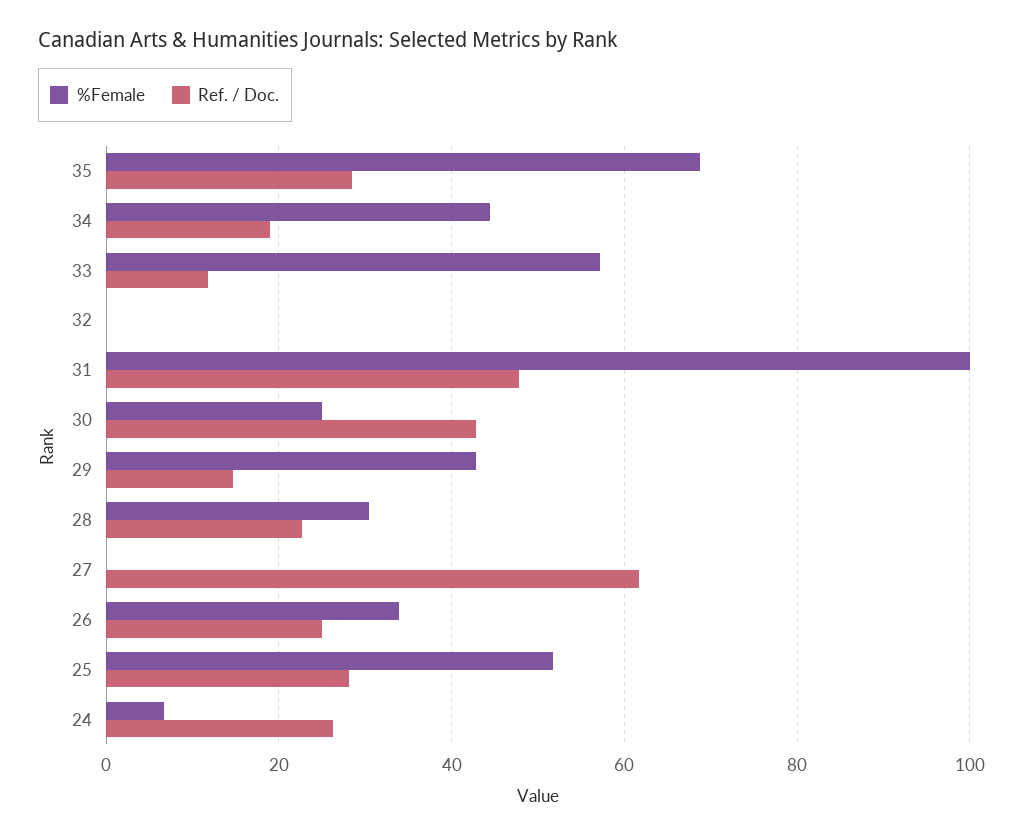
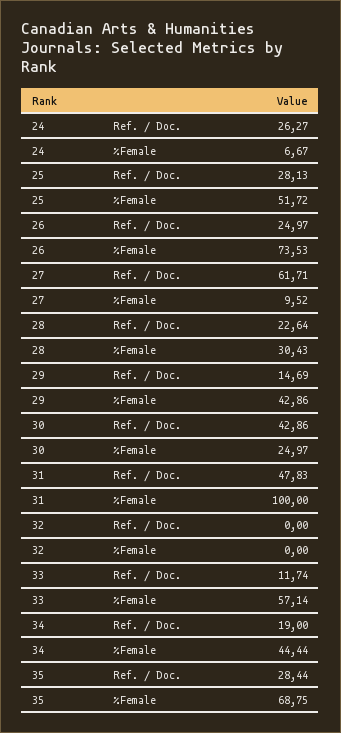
%Female, 27: 0 -> 9.52
%Female, 26: 34 -> 73.53

